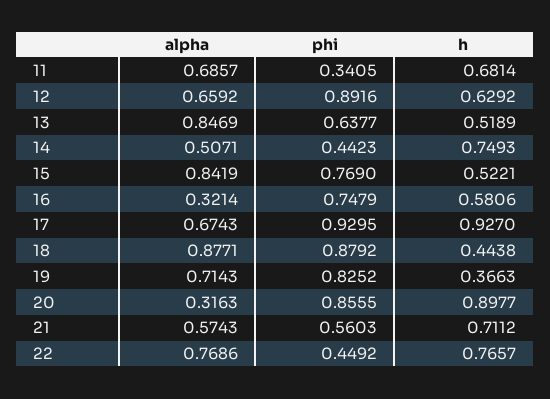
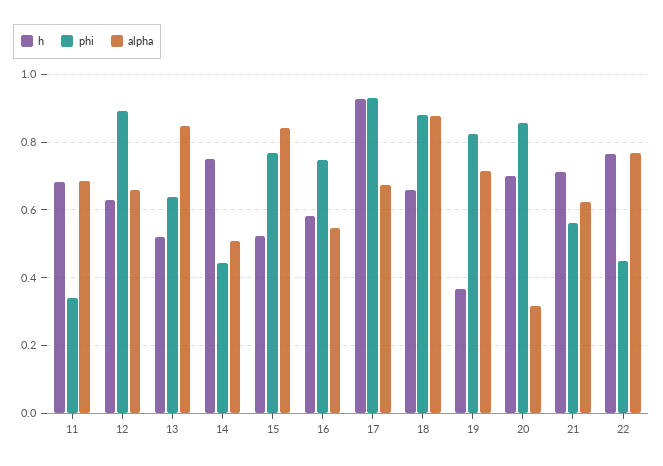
alpha, 16: 0.3214 -> 0.54
h, 18: 0.4438 -> 0.66
h, 20: 0.8977 -> 0.7
alpha, 21: 0.5743 -> 0.62

